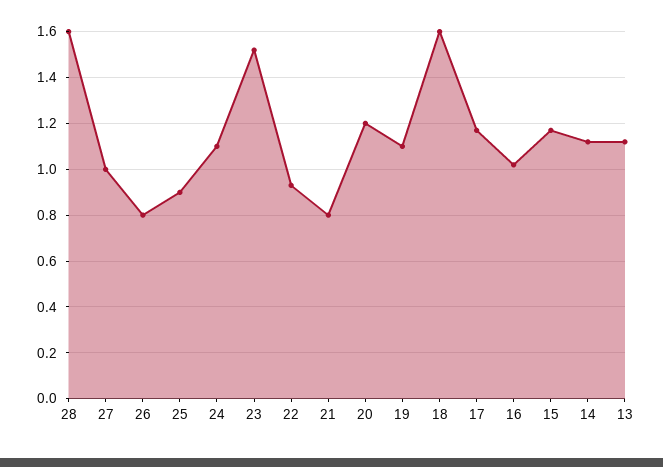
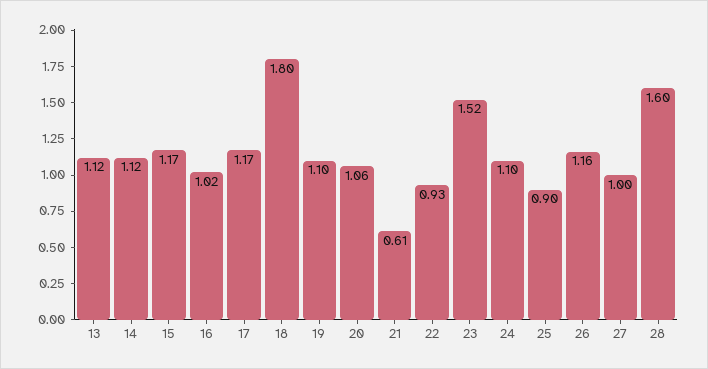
26: 0.8 -> 1.16
21: 0.8 -> 0.61
20: 1.2 -> 1.06
18: 1.6 -> 1.8

